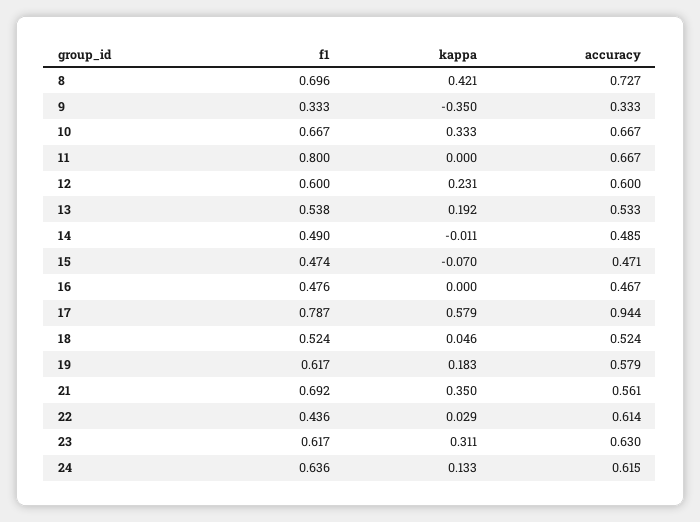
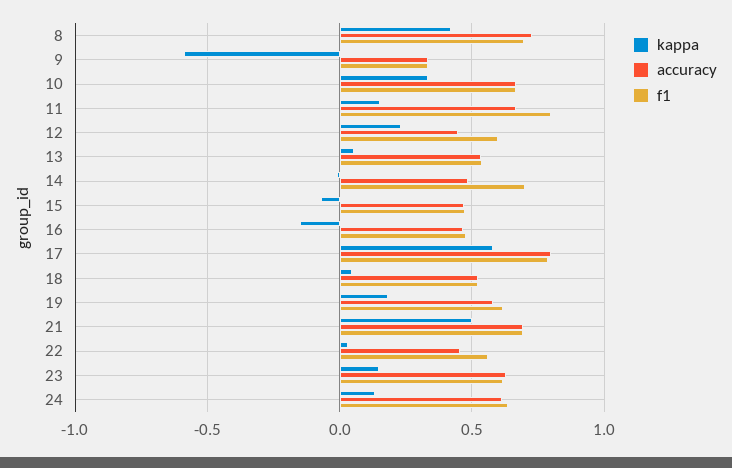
kappa, 9: -0.35 -> -0.6
kappa, 11: 0 -> 0.15
accuracy, 12: 0.6 -> 0.45
kappa, 13: 0.192 -> 0.05
f1, 14: 0.49 -> 0.7
kappa, 16: 0 -> -0.15
accuracy, 17: 0.944 -> 0.8
kappa, 21: 0.35 -> 0.5
accuracy, 21: 0.561 -> 0.7
f1, 22: 0.436 -> 0.55
accuracy, 22: 0.614 -> 0.45
kappa, 23: 0.311 -> 0.15

